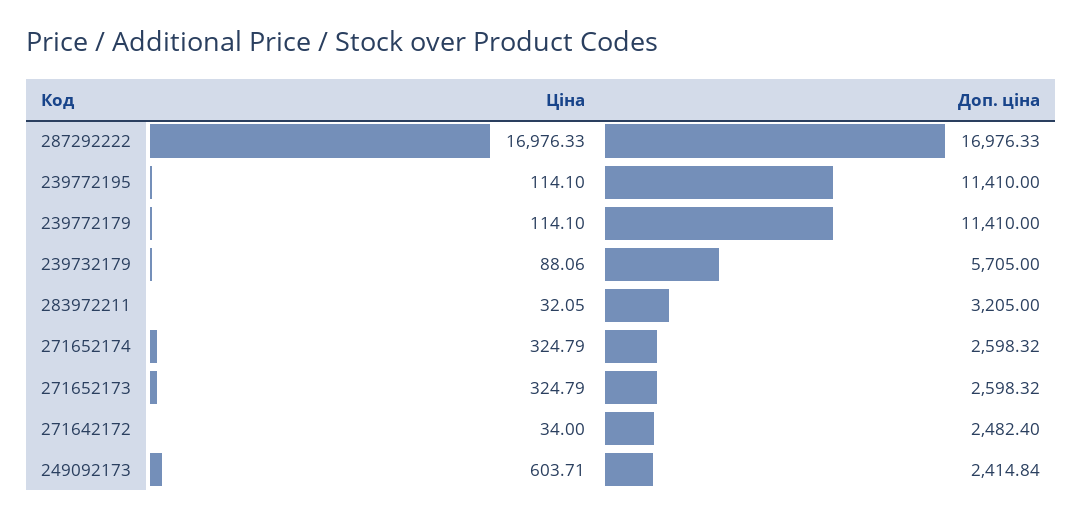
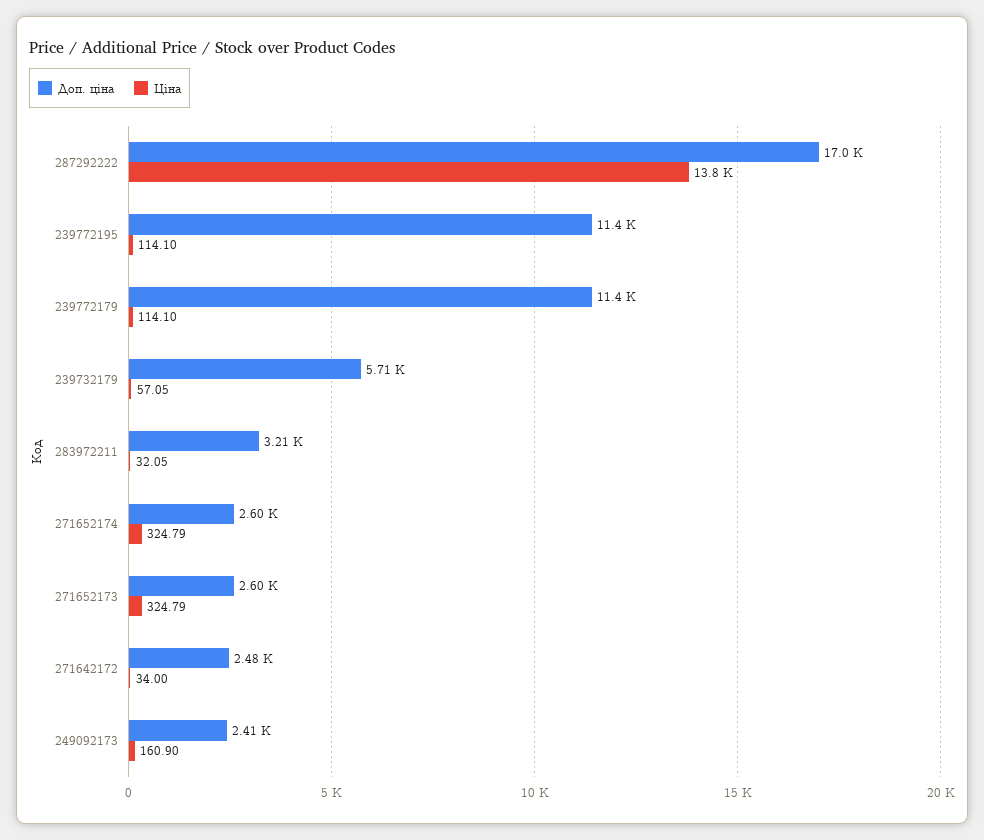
Ціна, 287292222: 16976.33 -> 13800
Ціна, 239732179: 88.06 -> 57.05
Ціна, 249092173: 603.71 -> 160.9

